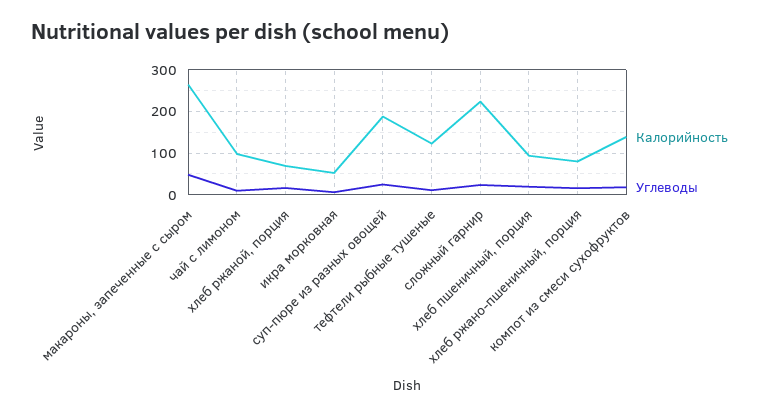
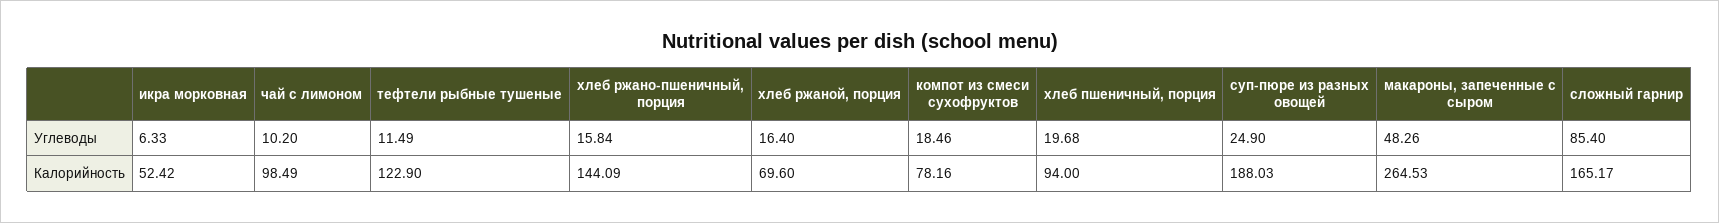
Калорийность, сложный гарнир: 220 -> 165.17
Углеводы, сложный гарнир: 20 -> 85.4
Калорийность, хлеб ржано-пшеничный, порция: 80 -> 144.09
Калорийность, компот из смеси сухофруктов: 140 -> 78.16

